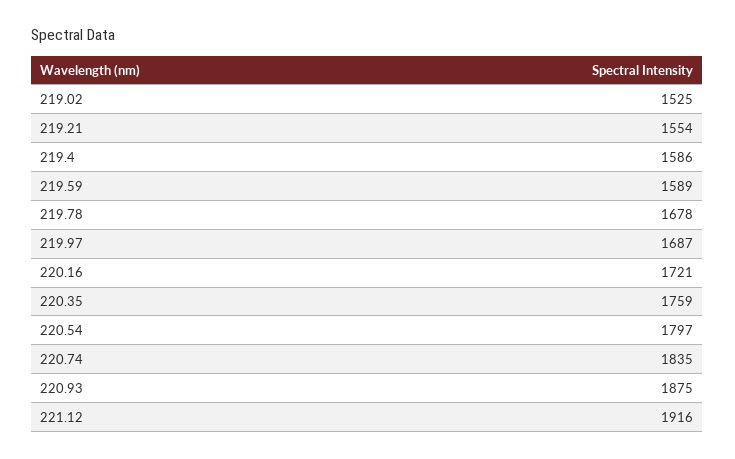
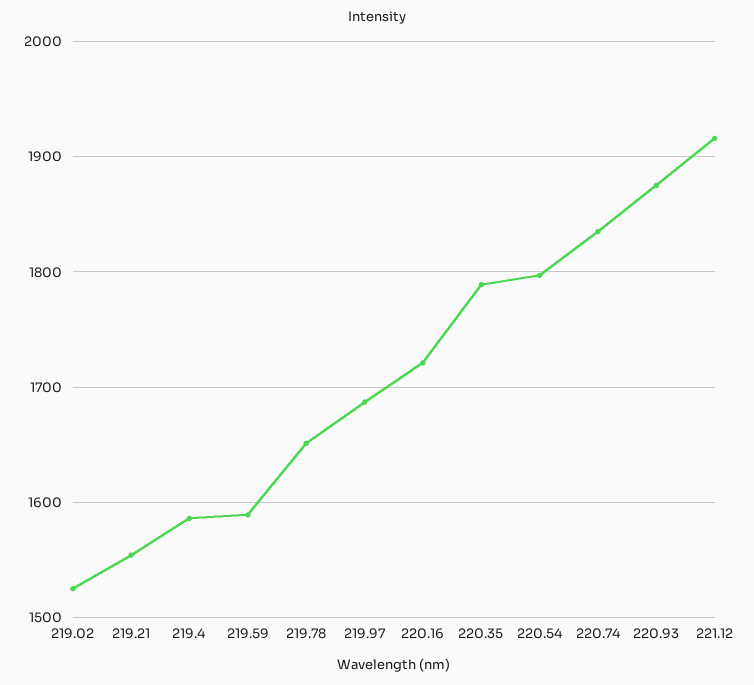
219.78: 1678 -> 1650
220.35: 1759 -> 1790

